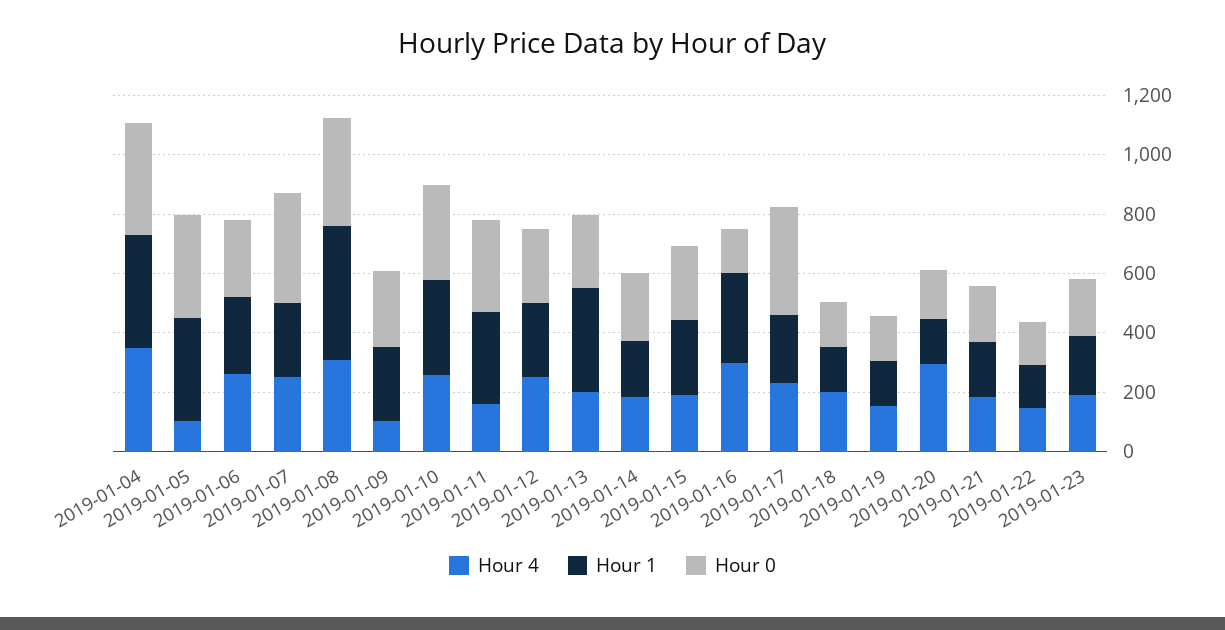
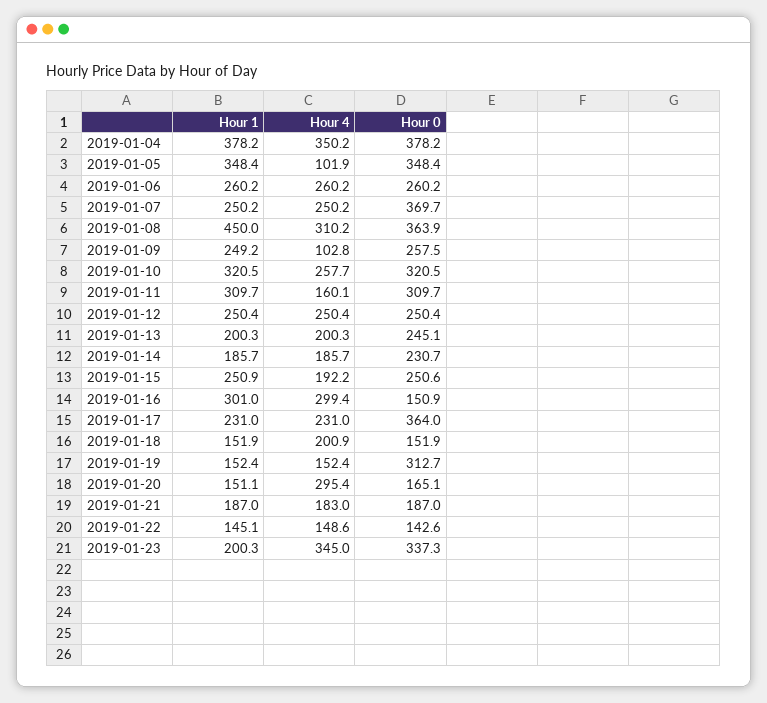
Hour 1, 2019-01-13: 350 -> 200.3
Hour 0, 2019-01-19: 150 -> 312.7
Hour 4, 2019-01-23: 200 -> 345
Hour 0, 2019-01-23: 200 -> 337.3

